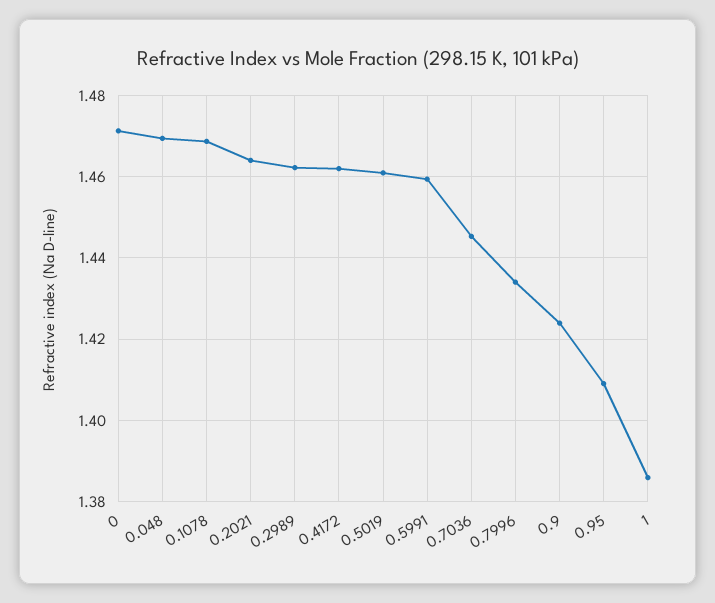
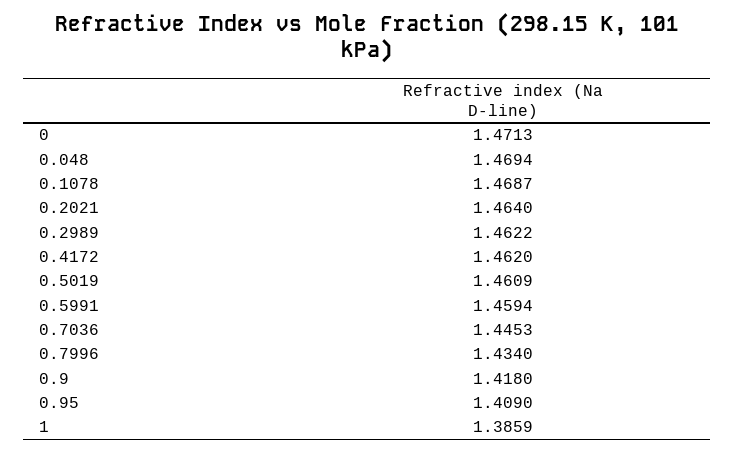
0.9: 1.424 -> 1.418

